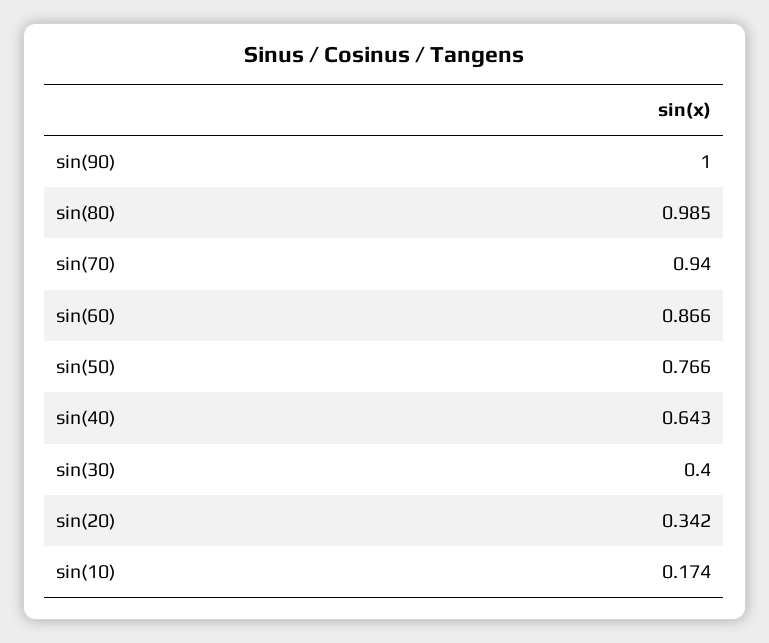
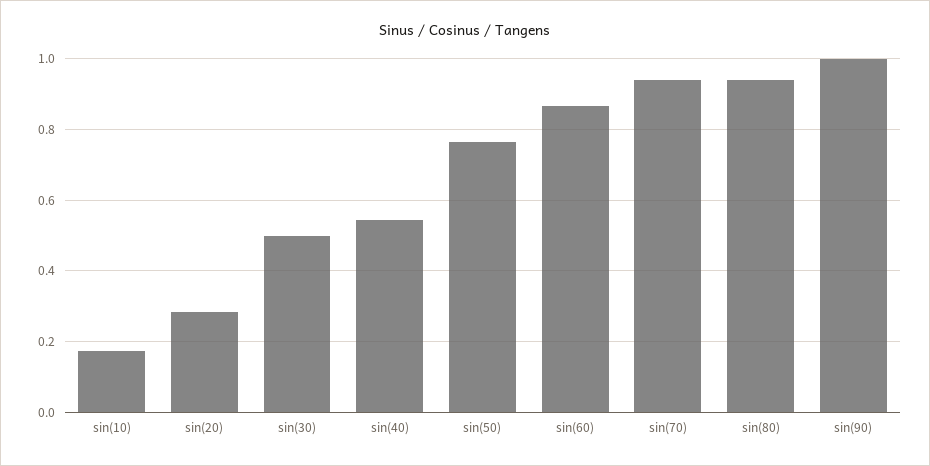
sin(80): 0.985 -> 0.94
sin(40): 0.643 -> 0.54
sin(30): 0.4 -> 0.5
sin(20): 0.342 -> 0.28

